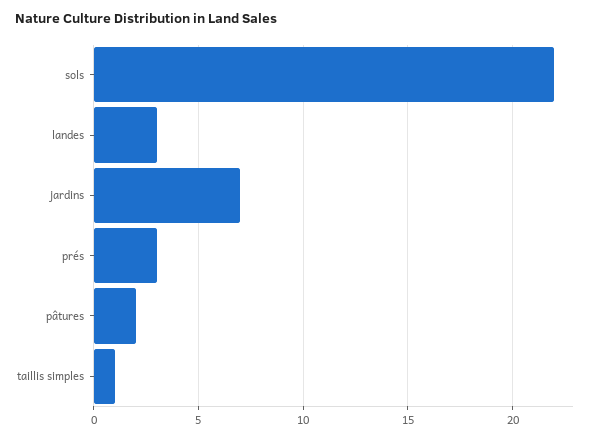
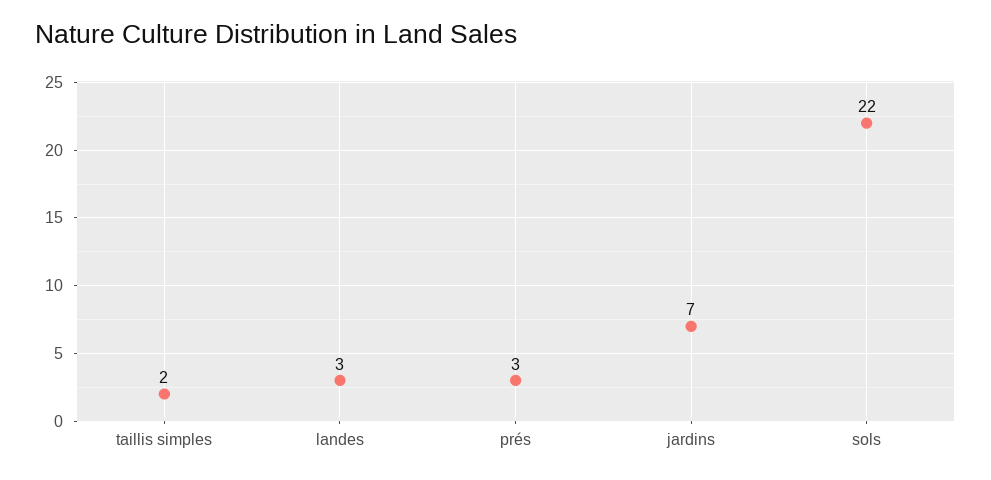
pâtures: 2 -> none
taillis simples: 1 -> 2

